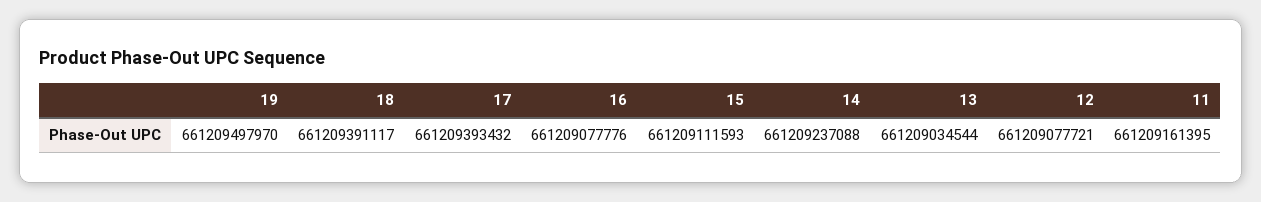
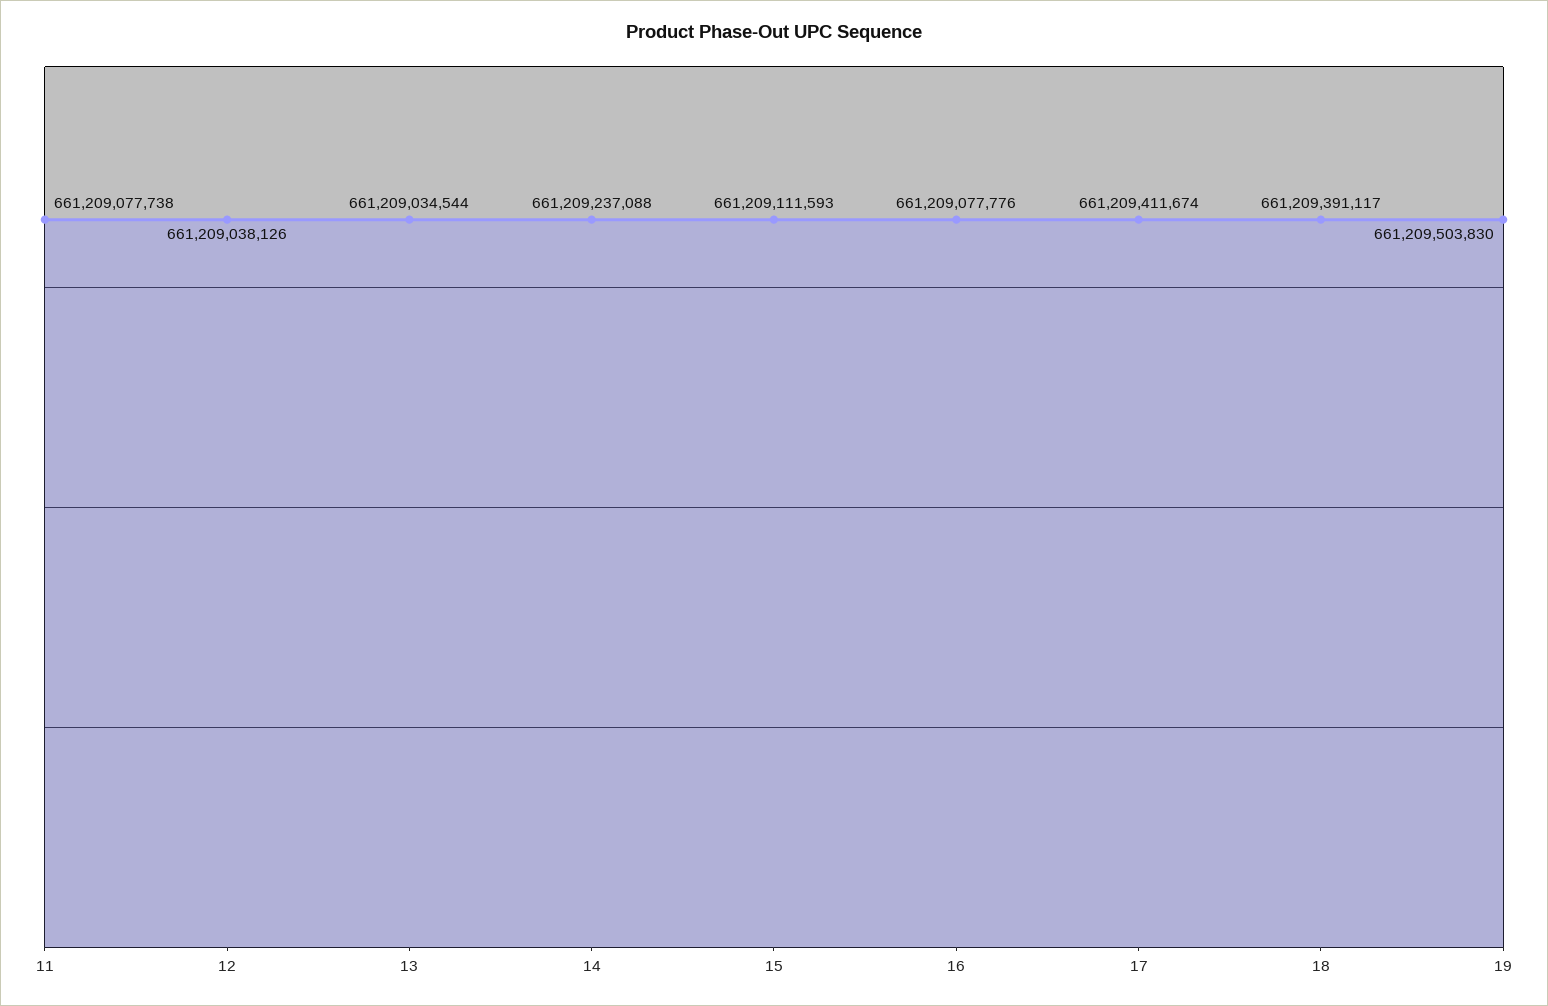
19: 661209497970 -> 661209503830
17: 661209393432 -> 661209411674
12: 661209077721 -> 661209038126
11: 661209161395 -> 661209077738

